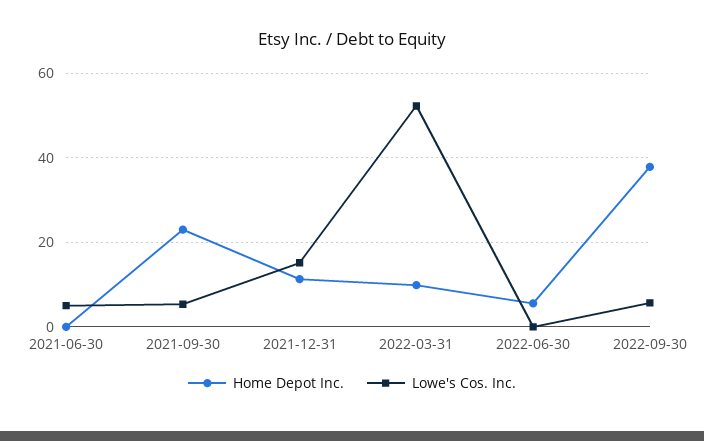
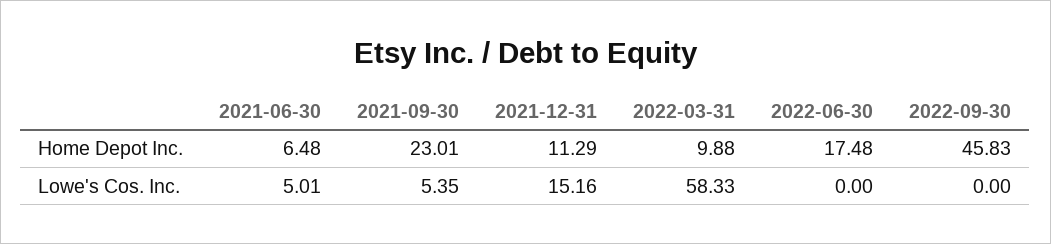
Home Depot Inc., 2021-06-30: 0 -> 6.48
Lowe's Cos. Inc., 2022-03-31: 52 -> 58.33
Home Depot Inc., 2022-06-30: 6 -> 17.48
Home Depot Inc., 2022-09-30: 38 -> 45.83
Lowe's Cos. Inc., 2022-09-30: 6 -> 0

